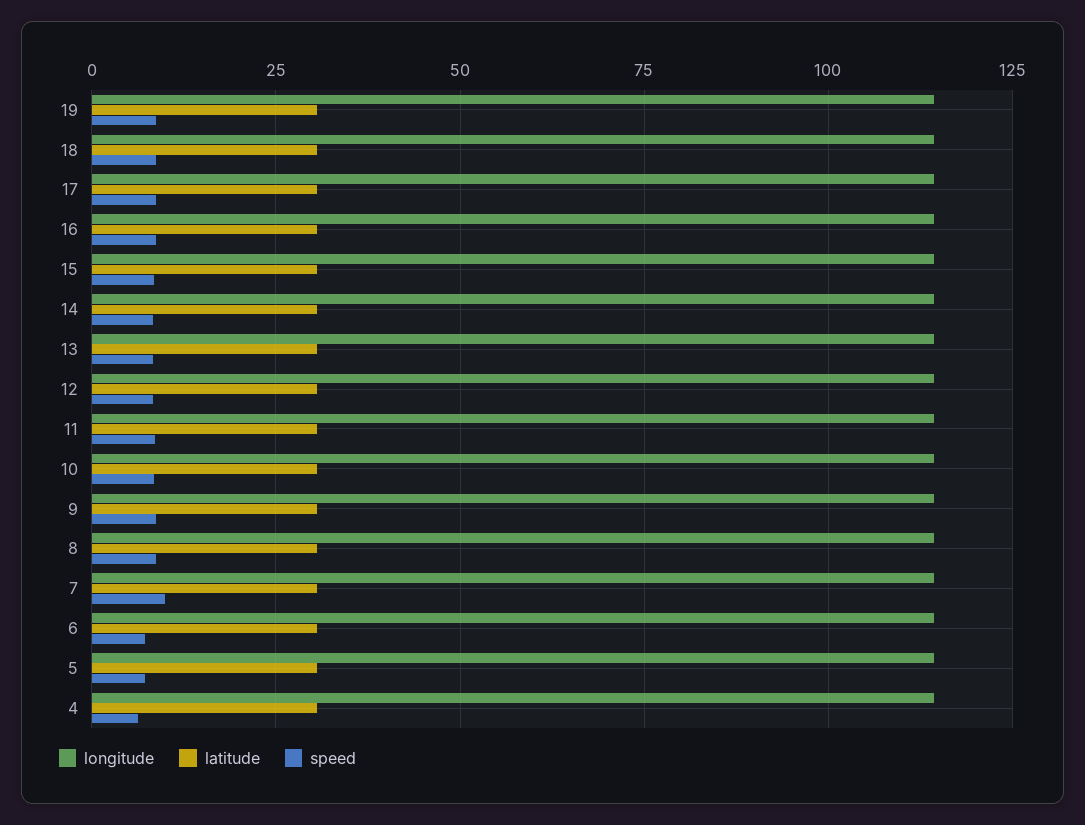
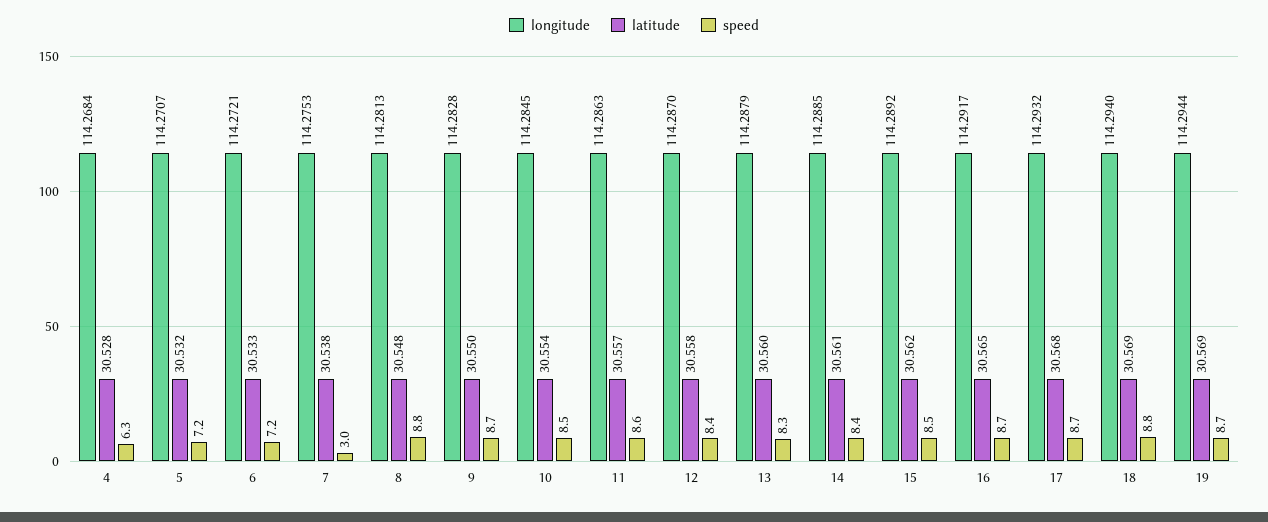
speed, 7: 10 -> 3

